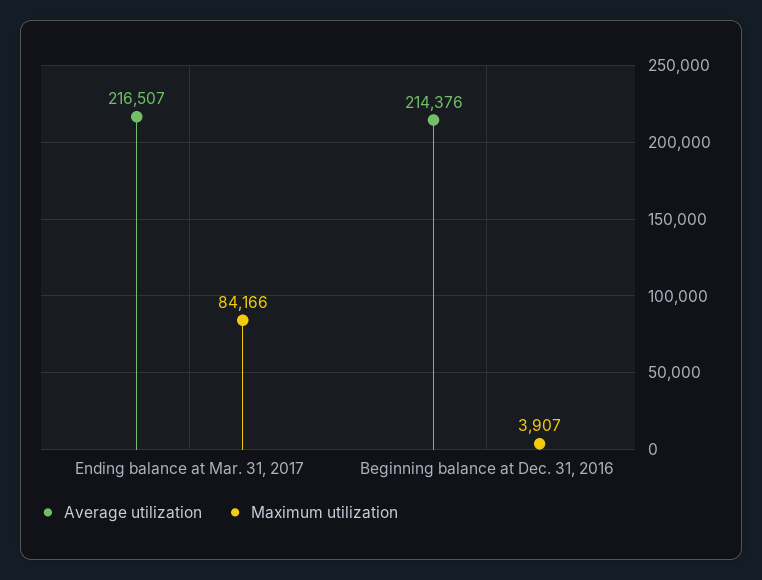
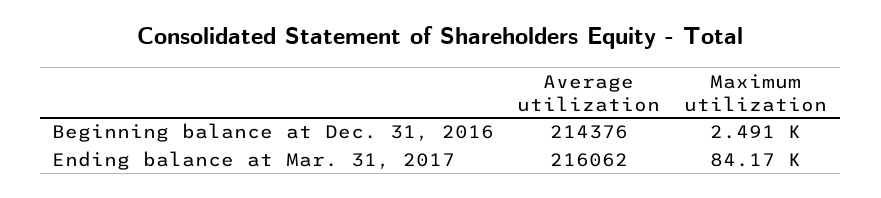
Average utilization, Ending balance at Mar. 31, 2017: 216507 -> 216062
Maximum utilization, Beginning balance at Dec. 31, 2016: 3907 -> 2491

